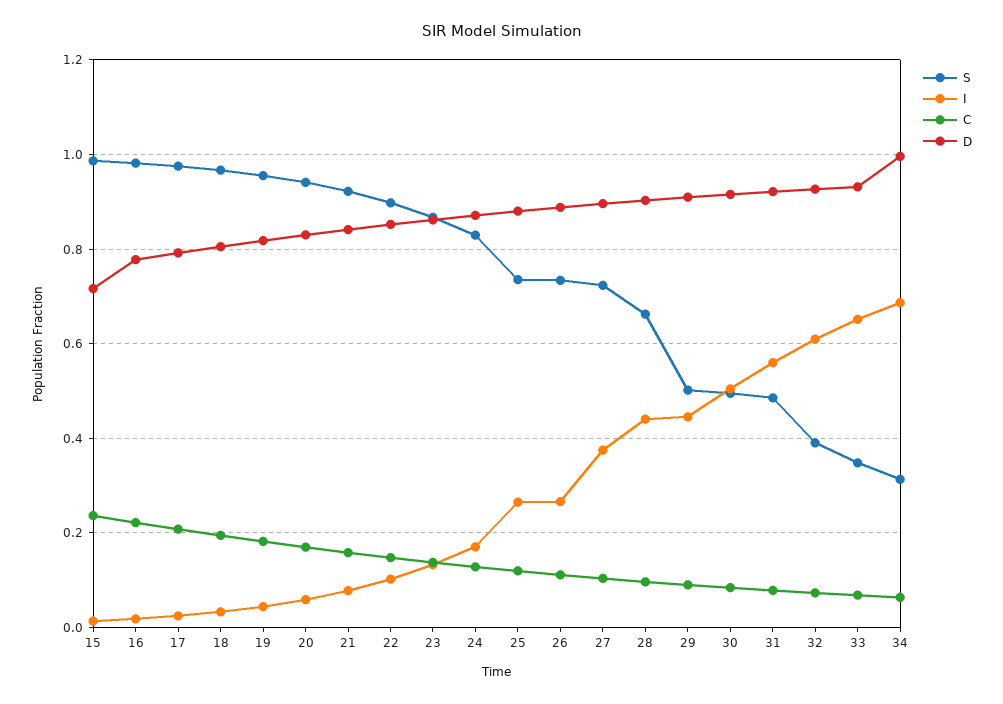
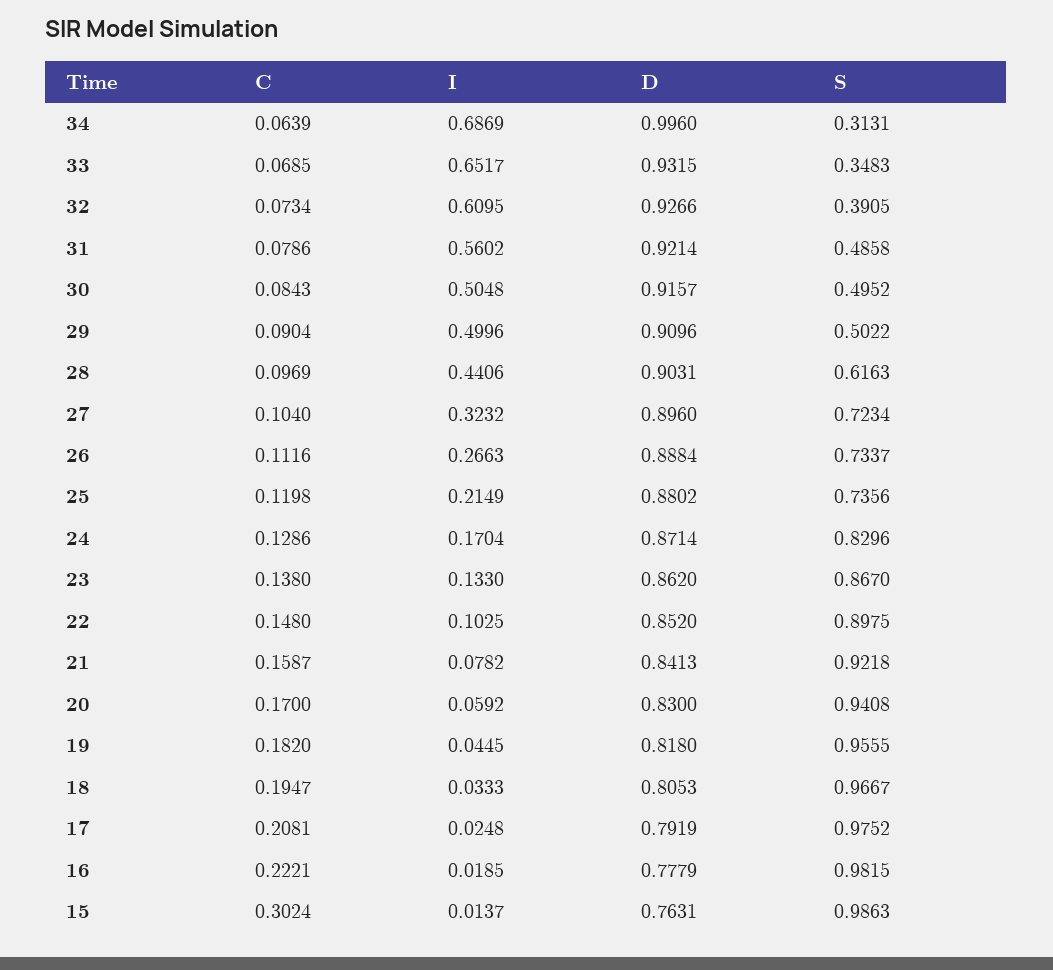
C, 15: 0.24 -> 0.3024
D, 15: 0.72 -> 0.7631
I, 25: 0.26 -> 0.2149
I, 27: 0.38 -> 0.3232
S, 28: 0.66 -> 0.6163
I, 29: 0.44 -> 0.4996

